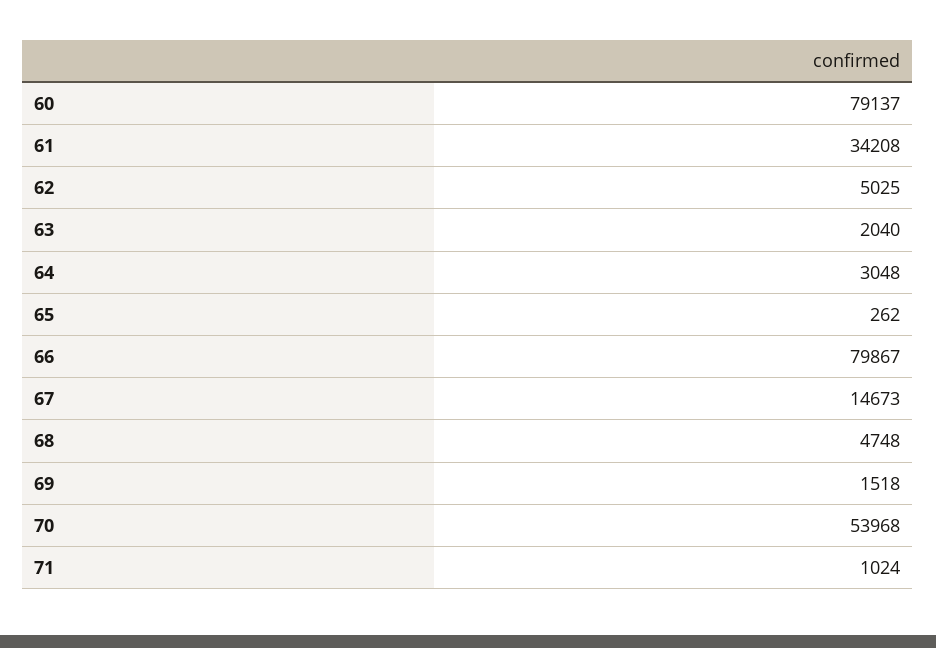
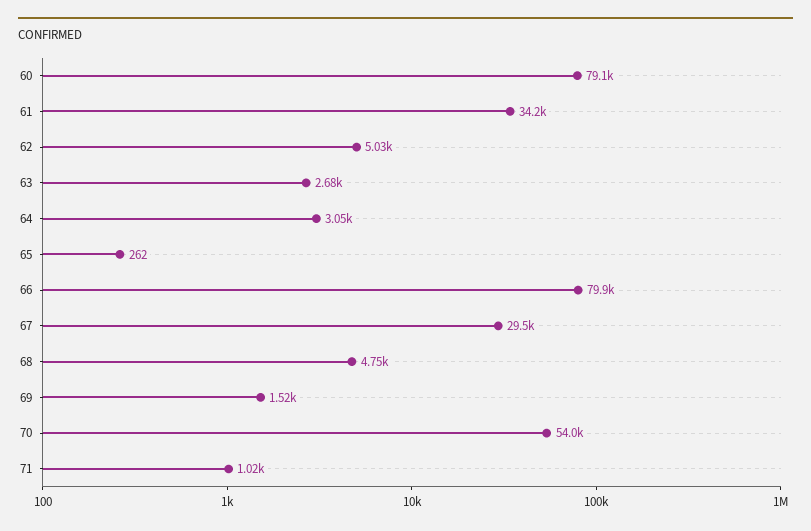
63: 2040 -> 2680
67: 14673 -> 29500

